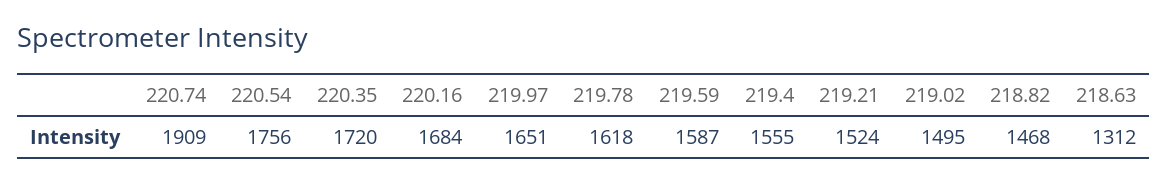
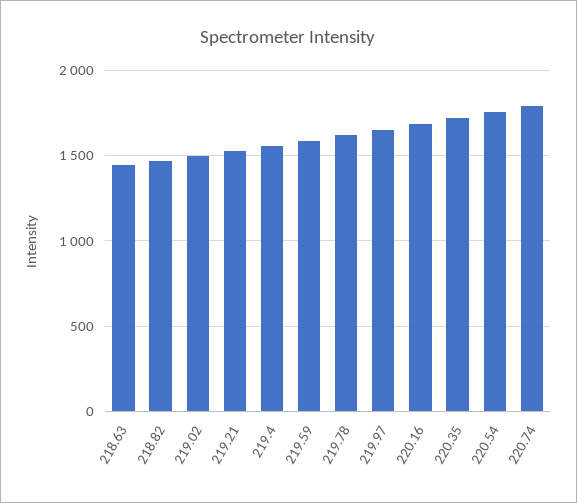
220.74: 1909 -> 1800
218.63: 1312 -> 1450

